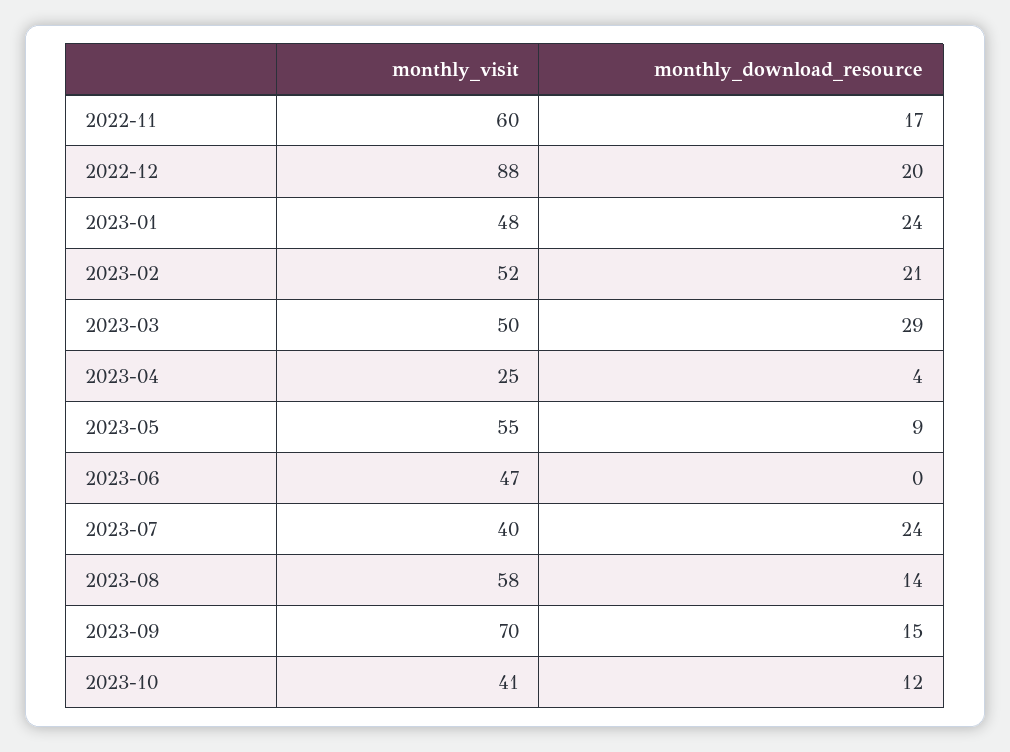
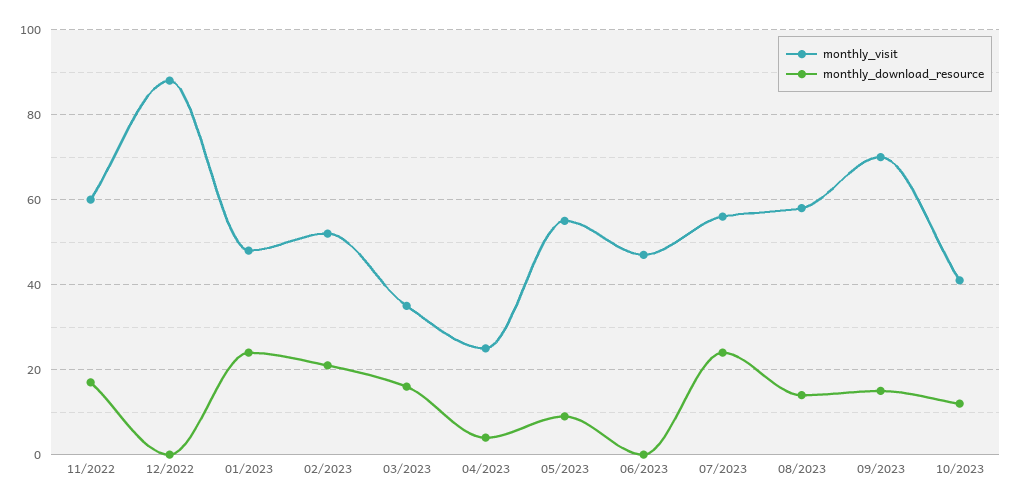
monthly_download_resource, 2022-12: 20 -> 0
monthly_visit, 2023-03: 50 -> 35
monthly_download_resource, 2023-03: 29 -> 15
monthly_visit, 2023-07: 40 -> 55

